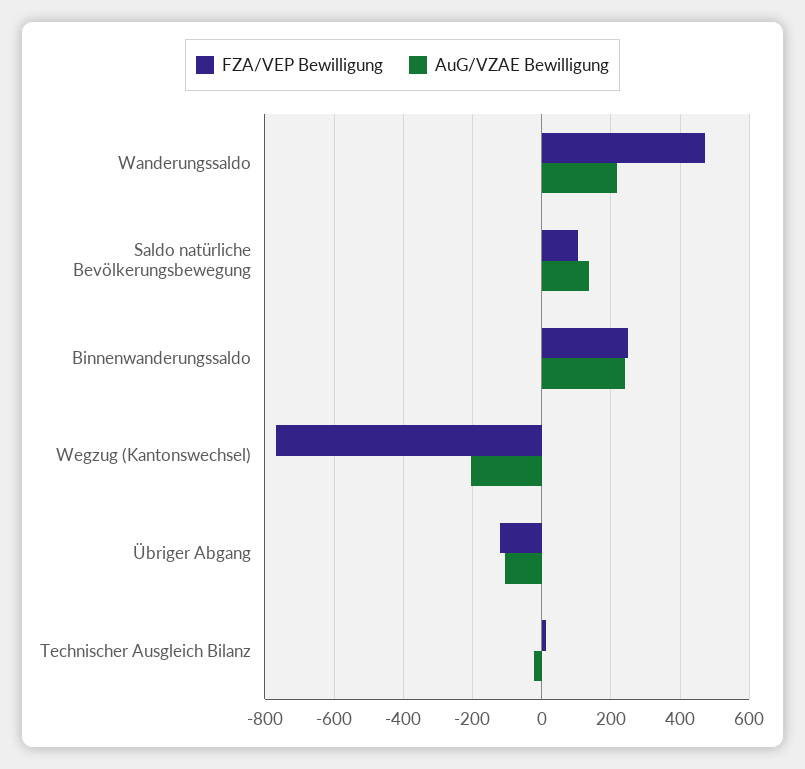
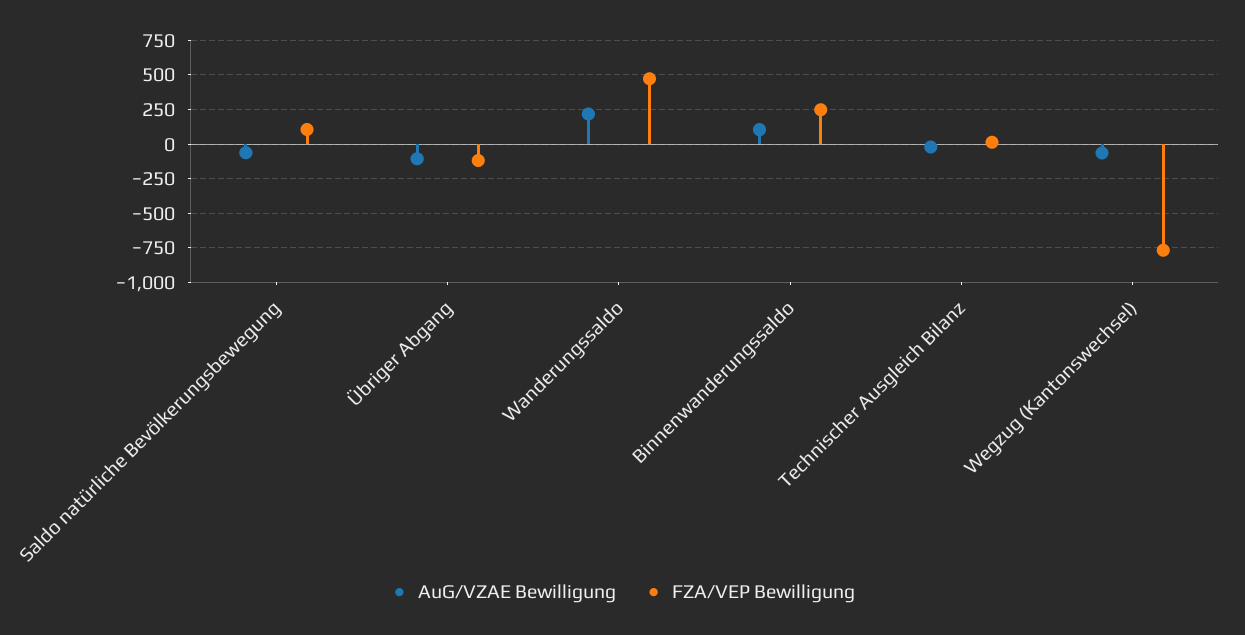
AuG/VZAE Bewilligung, Saldo natürliche Bevölkerungsbewegung: 140 -> -50
AuG/VZAE Bewilligung, Binnenwanderungssaldo: 240 -> 100
AuG/VZAE Bewilligung, Wegzug (Kantonswechsel): -200 -> -50

